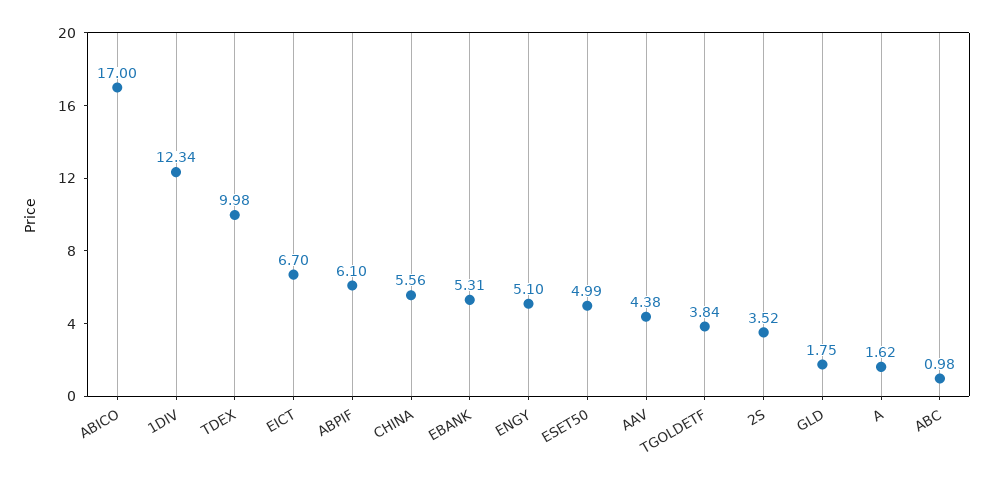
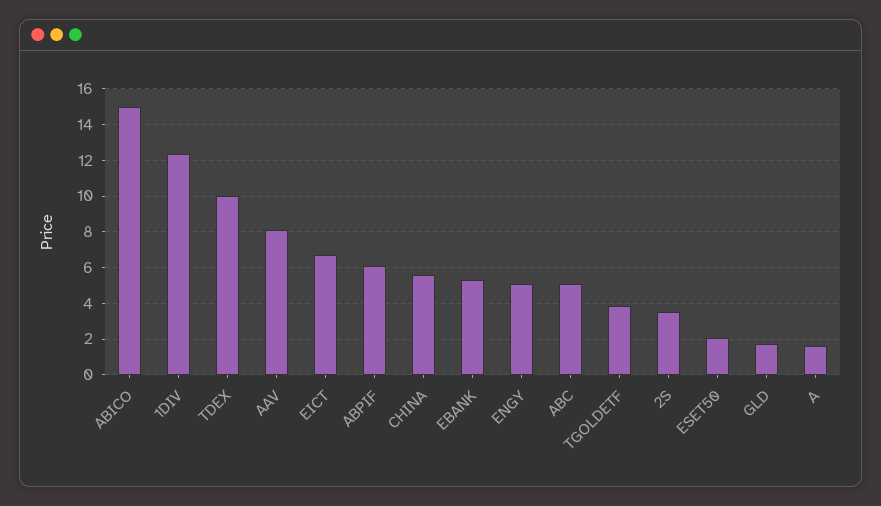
ABICO: 17 -> 15
ESET50: 4.99 -> 2
AAV: 4.38 -> 8
ABC: 0.98 -> 5

